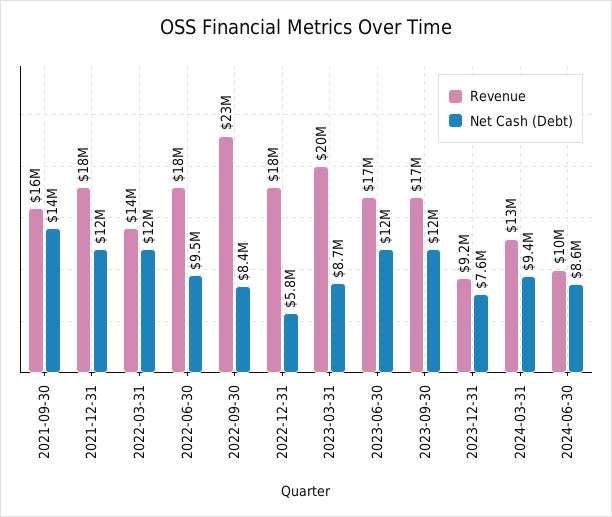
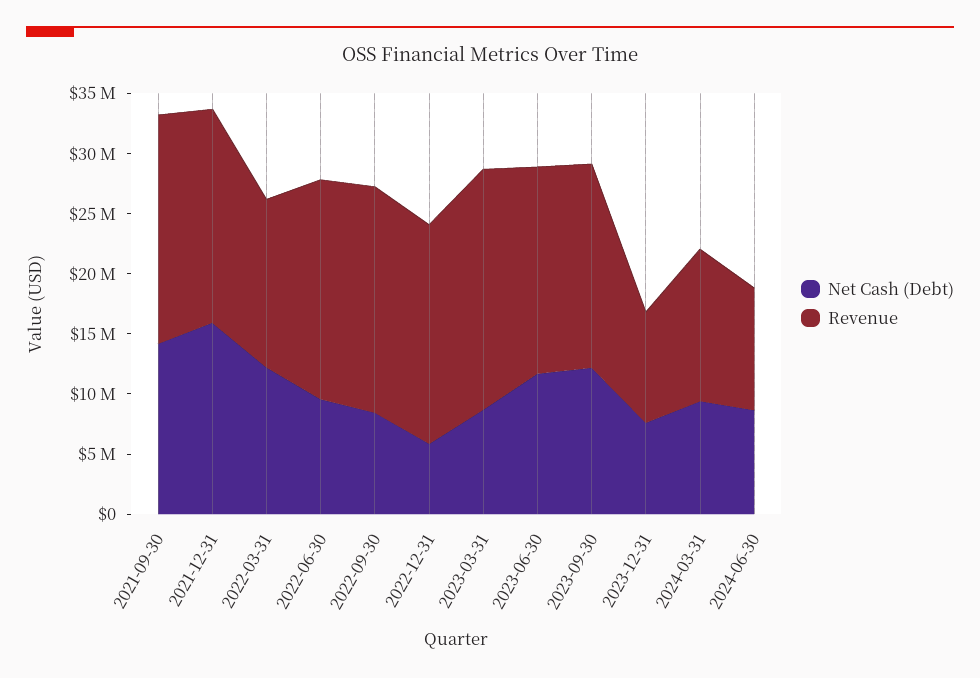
Revenue, 2021-09-30: 16000000 -> 19000000
Net Cash (Debt), 2021-12-31: 12000000 -> 16000000
Revenue, 2022-09-30: 23000000 -> 19000000

